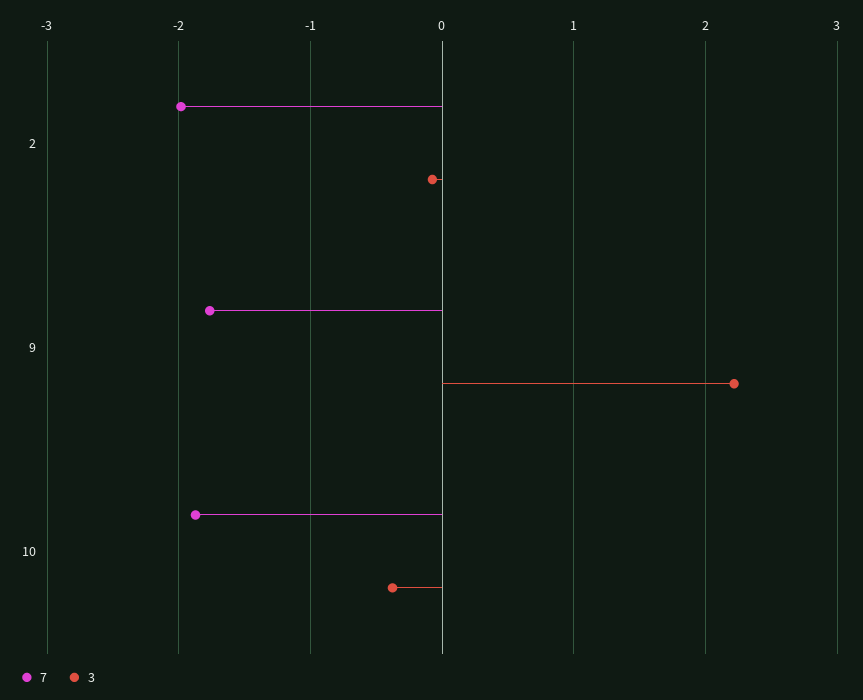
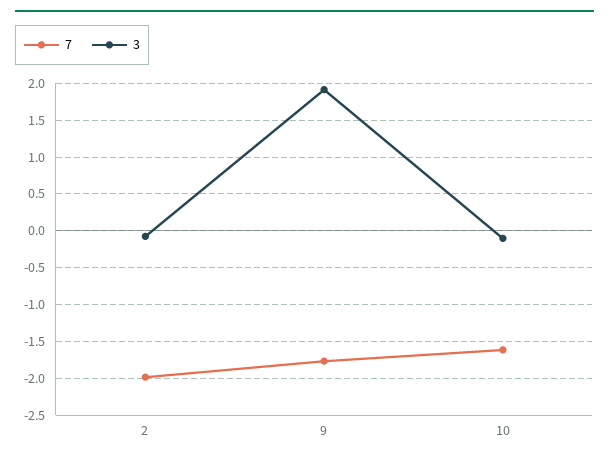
3, 9: 2.2 -> 1.9
7, 10: -1.9 -> -1.6
3, 10: -0.4 -> -0.1

